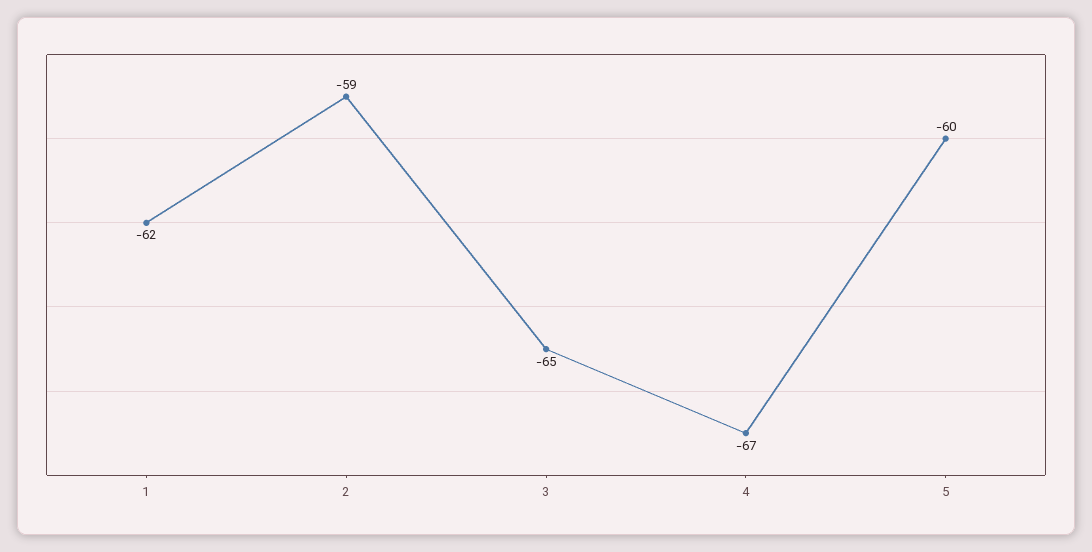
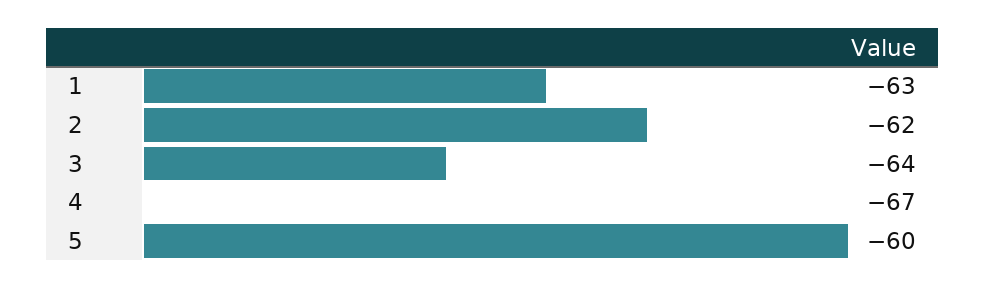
1: -62 -> -63
2: -59 -> -62
3: -65 -> -64

